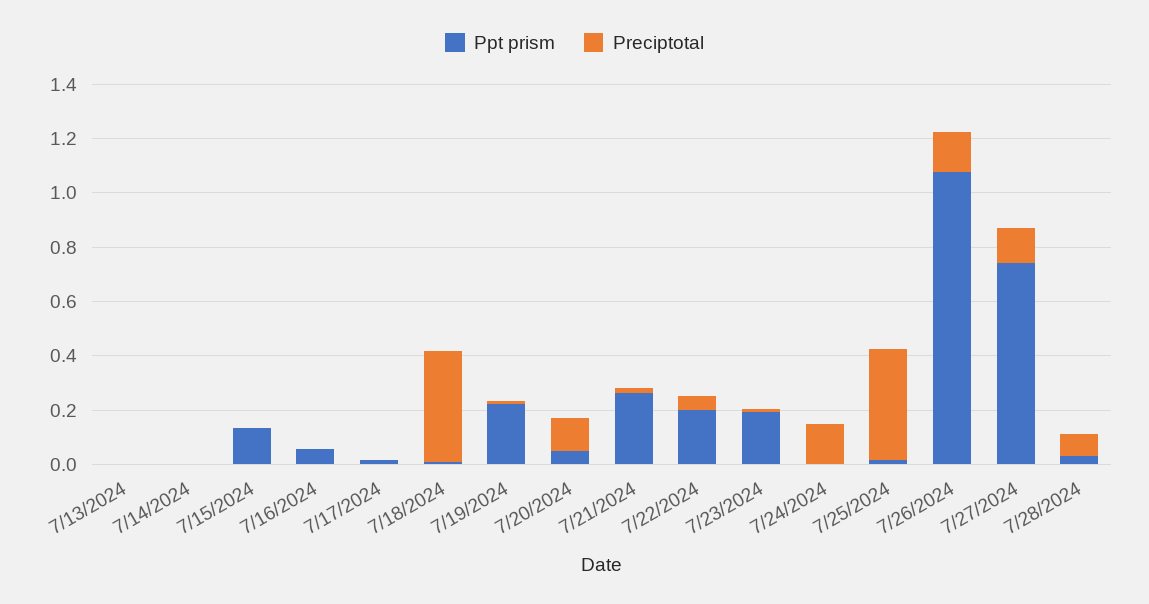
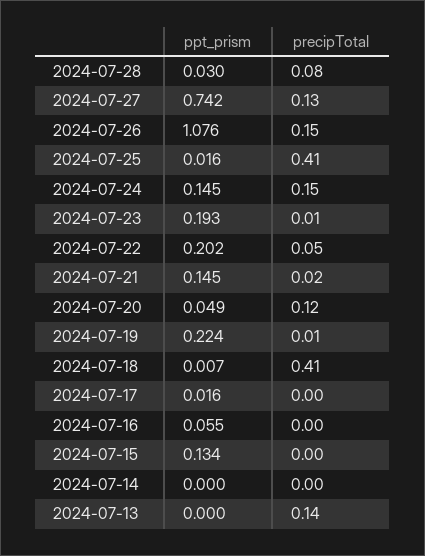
Preciptotal, 7/13/2024: 0 -> 0.14
Ppt prism, 7/21/2024: 0.25 -> 0.145
Ppt prism, 7/24/2024: 0 -> 0.145

